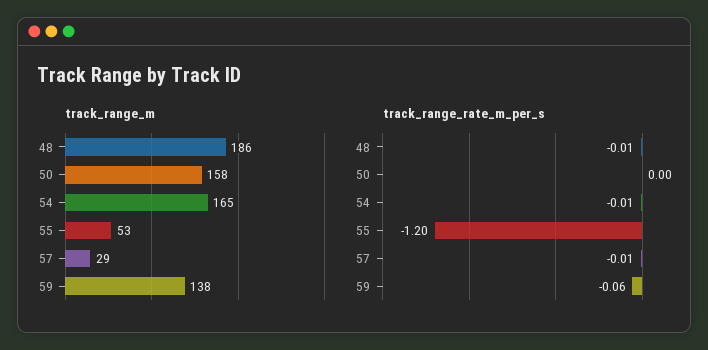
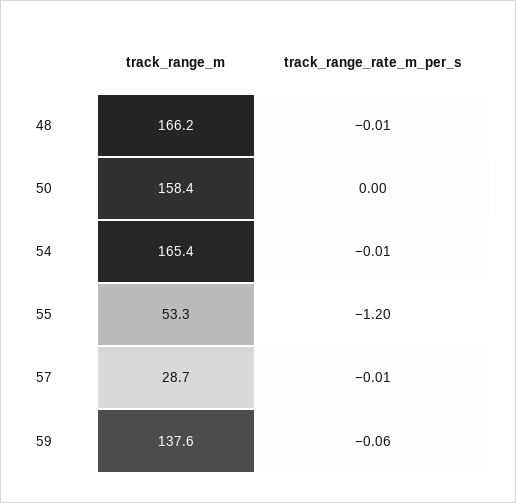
track_range_m, 48: 186 -> 166.2

